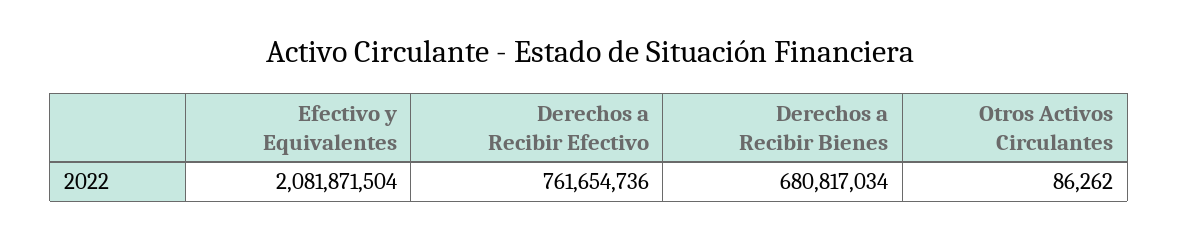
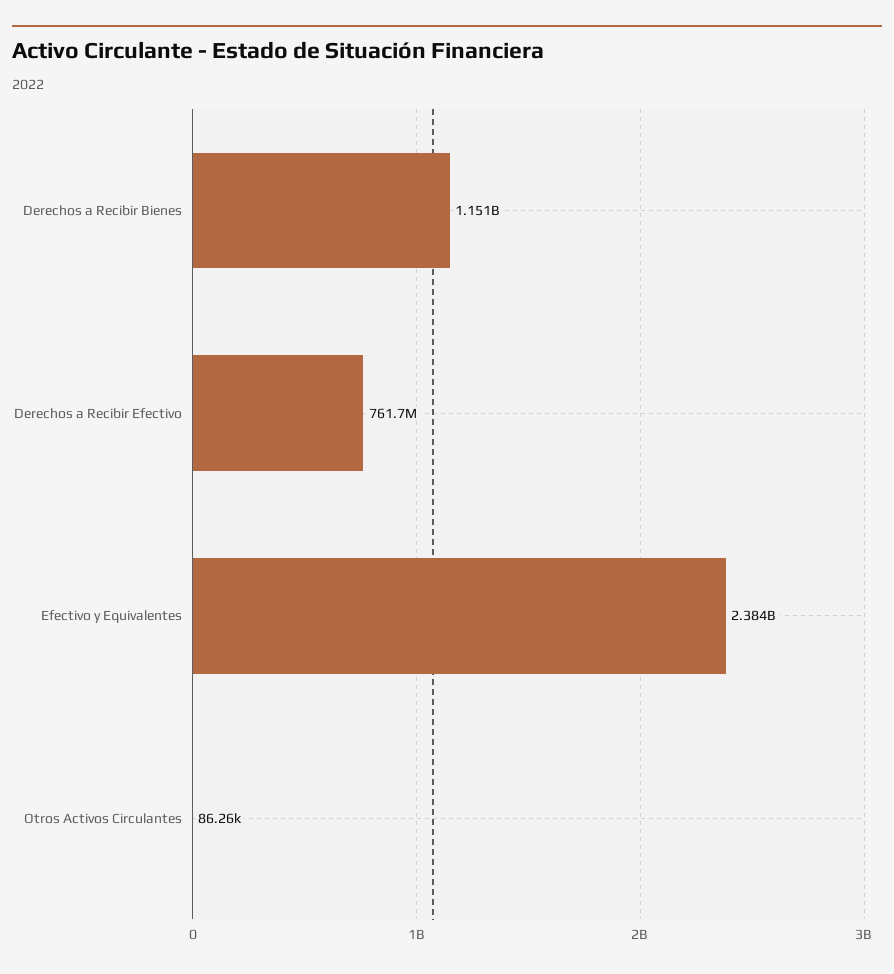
Efectivo y Equivalentes: 2081871504 -> 2384000000
Derechos a Recibir Bienes: 680817034 -> 1151000000

